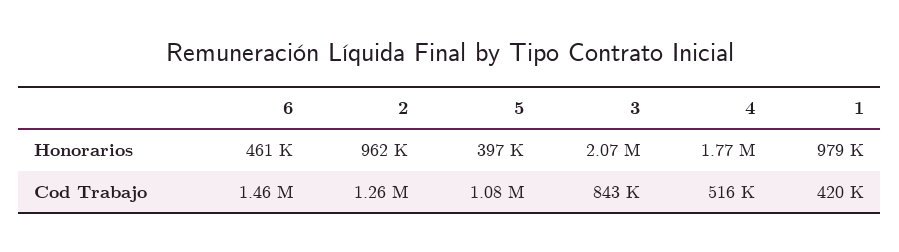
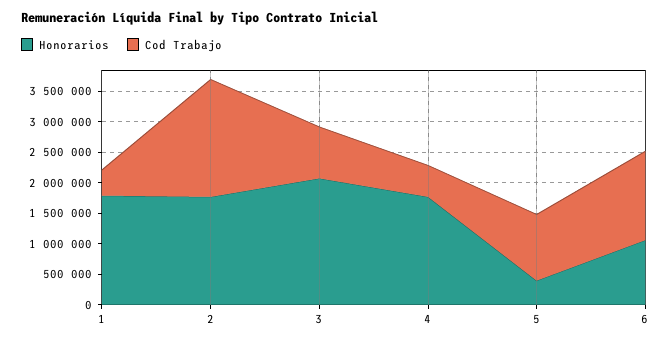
Honorarios, 6: 461000 -> 1000000
Honorarios, 2: 962000 -> 1750000
Honorarios, 1: 979000 -> 1750000
Cod Trabajo, 2: 1260000 -> 2000000

